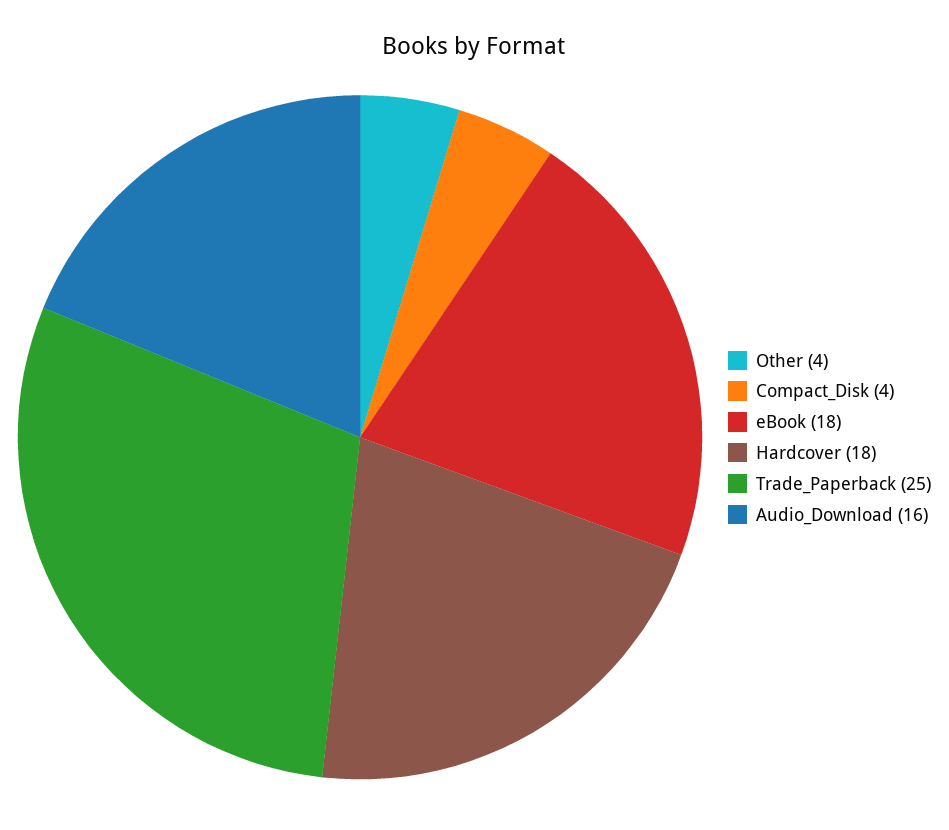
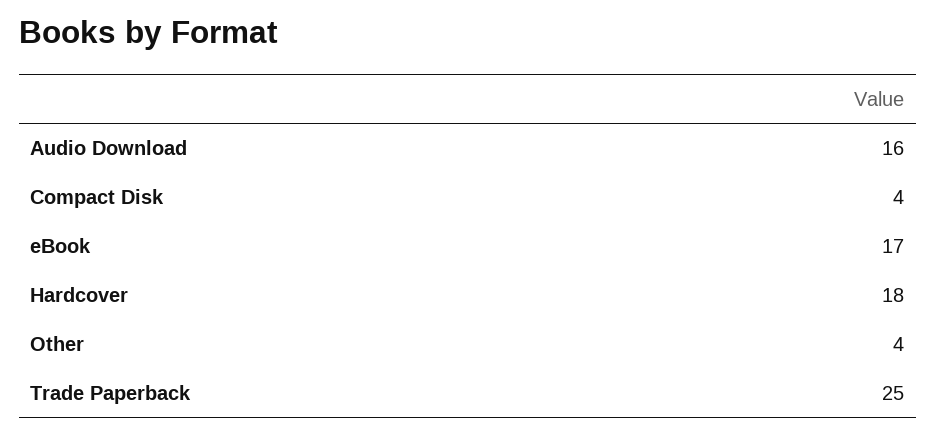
eBook: 18 -> 17

